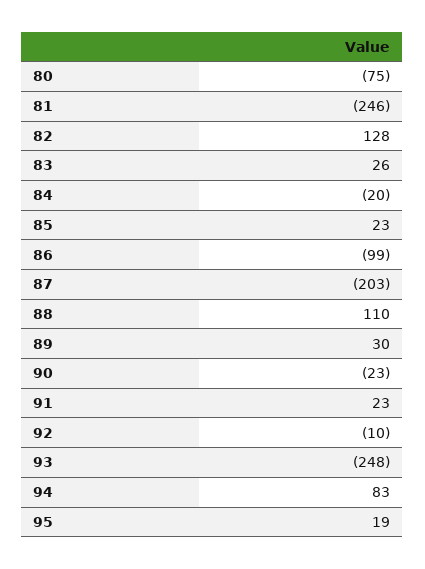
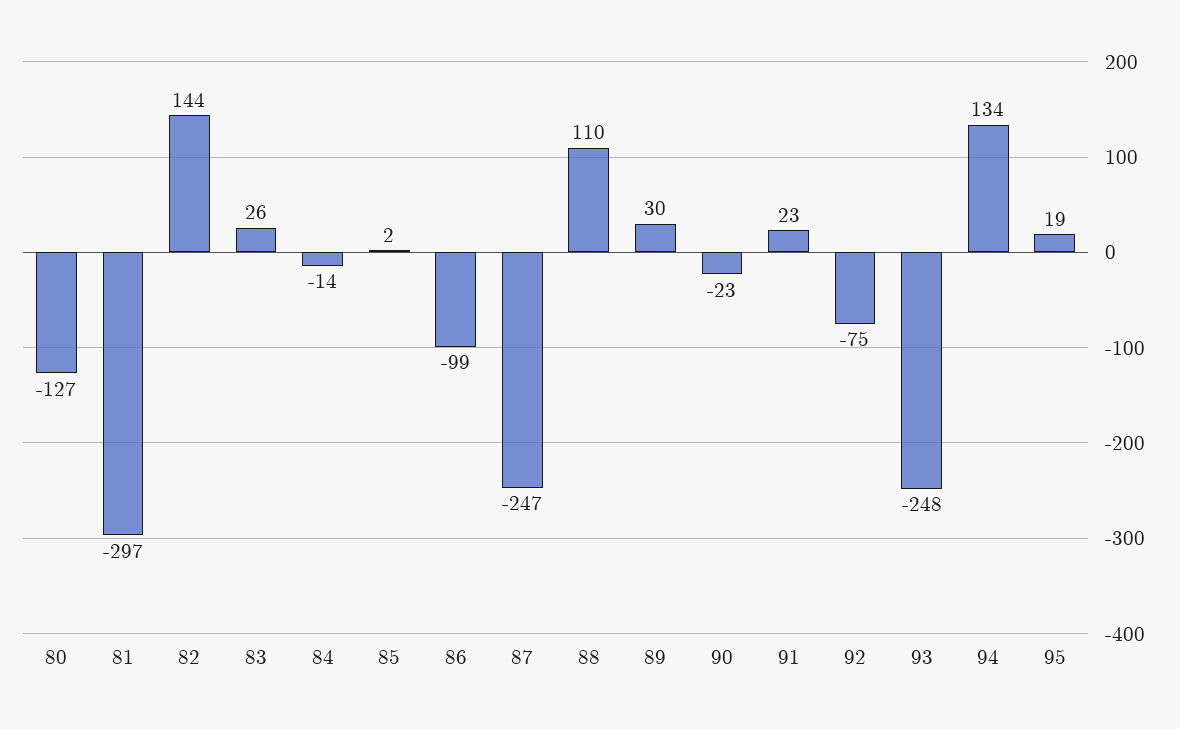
80: -75 -> -127
81: -246 -> -297
82: 128 -> 144
84: -20 -> -14
85: 23 -> 2
87: -203 -> -247
92: -10 -> -75
94: 83 -> 134

